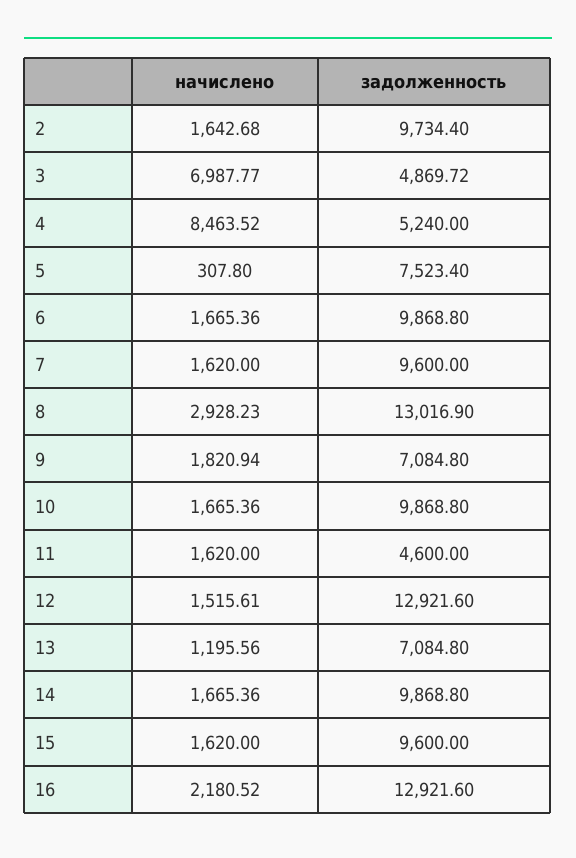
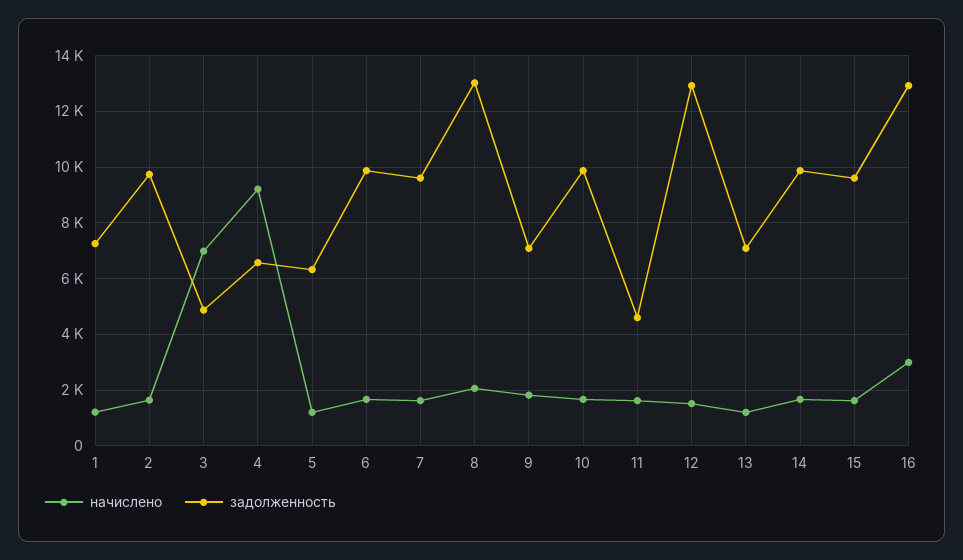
начислено, 4: 8463.52 -> 9250
задолженность, 4: 5240 -> 6500
начислено, 5: 307.8 -> 1250
задолженность, 5: 7523.4 -> 6250
начислено, 8: 2928.23 -> 2000
начислено, 16: 2180.52 -> 3000
начислено, 1: none -> 1250
задолженность, 1: none -> 7250

